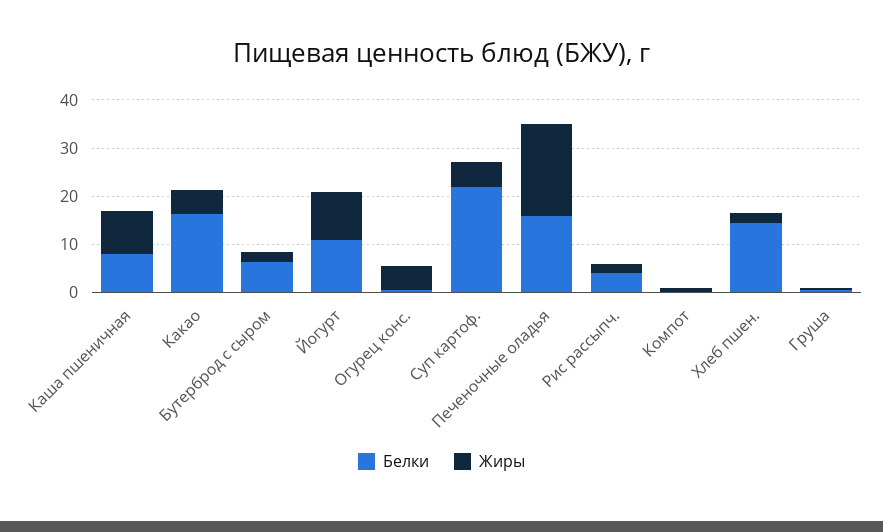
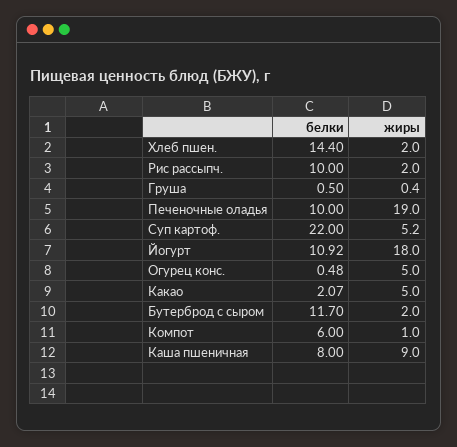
Белки, Какао: 16 -> 2.07
Белки, Бутерброд с сыром: 6 -> 11.7
Жиры, Йогурт: 10 -> 18
Белки, Печеночные оладья: 16 -> 10
Белки, Рис рассыпч.: 4 -> 10
Белки, Компот: 0 -> 6

